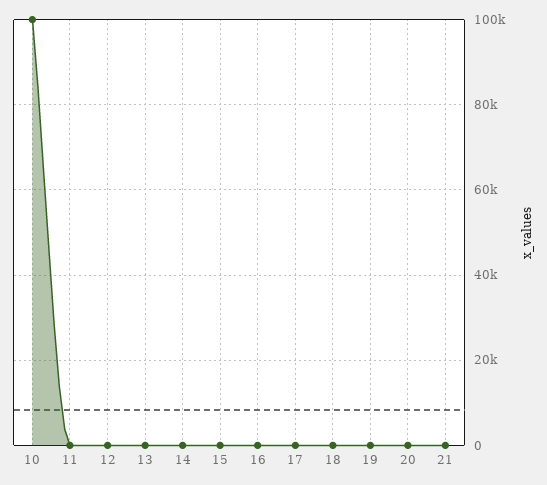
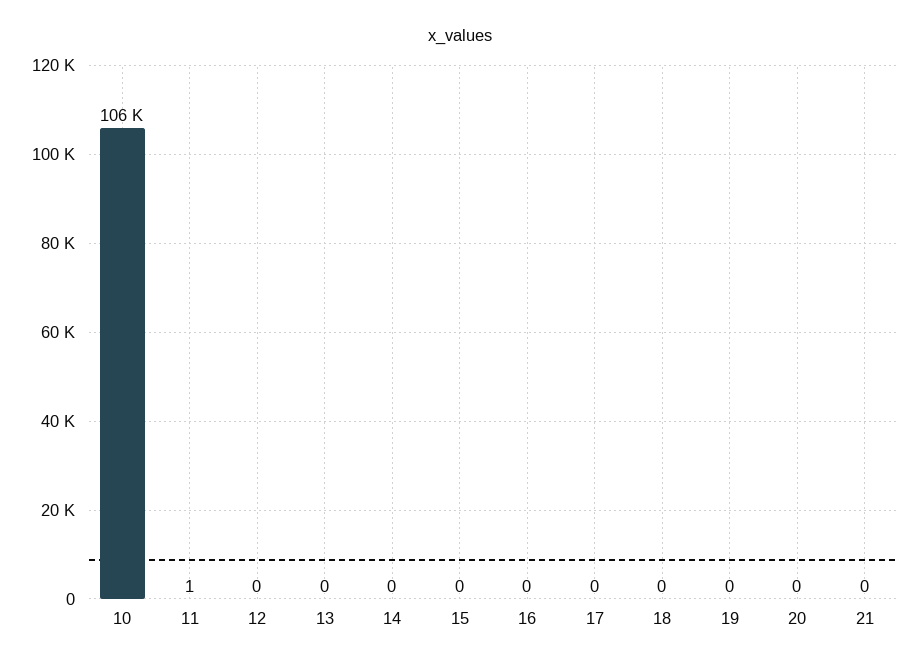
10: 100000 -> 106000

